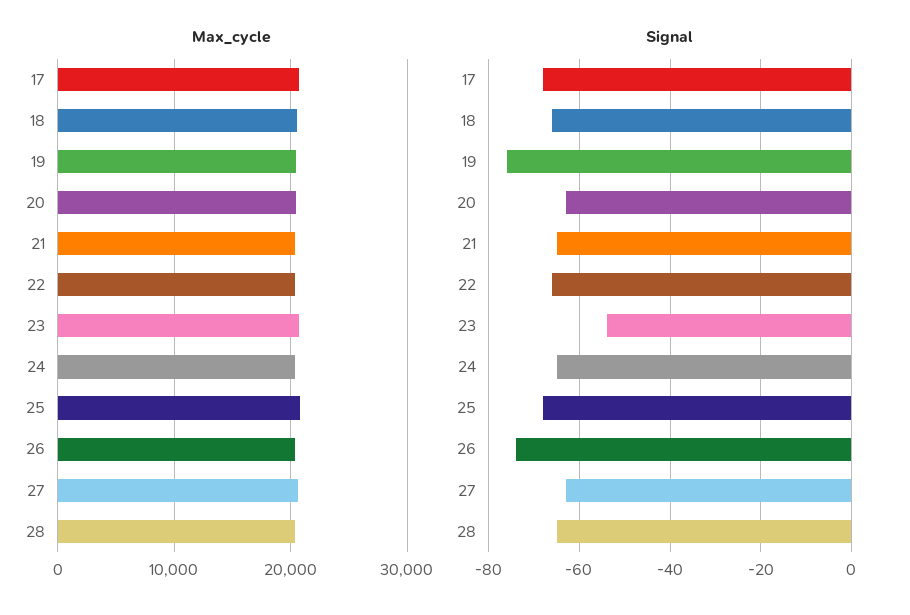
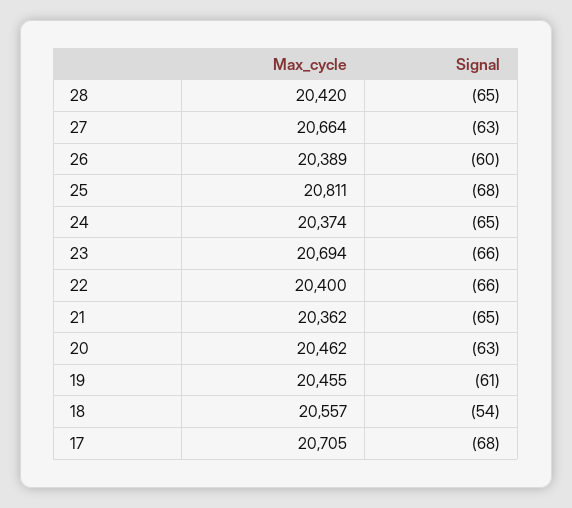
Signal, 18: -65 -> -54
Signal, 19: -75 -> -61
Signal, 23: -55 -> -66
Signal, 26: -75 -> -60

